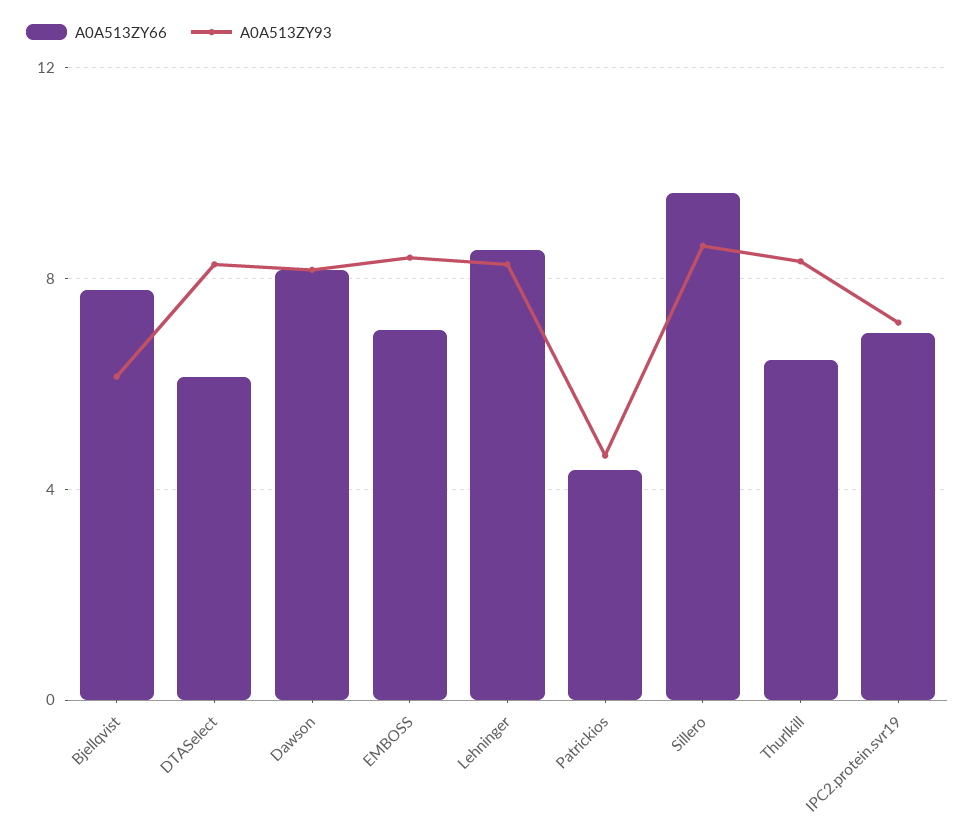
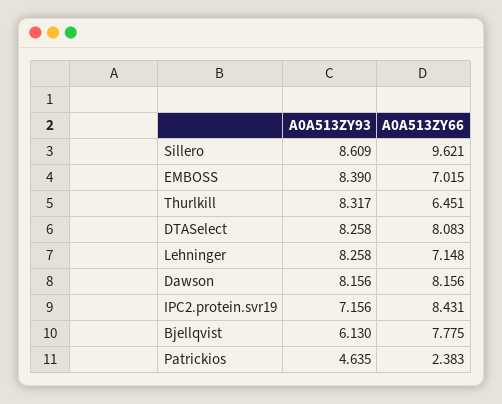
A0A513ZY66, DTASelect: 6 -> 8.083
A0A513ZY66, Lehninger: 8.5 -> 7.148
A0A513ZY66, Patrickios: 4.5 -> 2.383
A0A513ZY66, IPC2.protein.svr19: 7 -> 8.431

